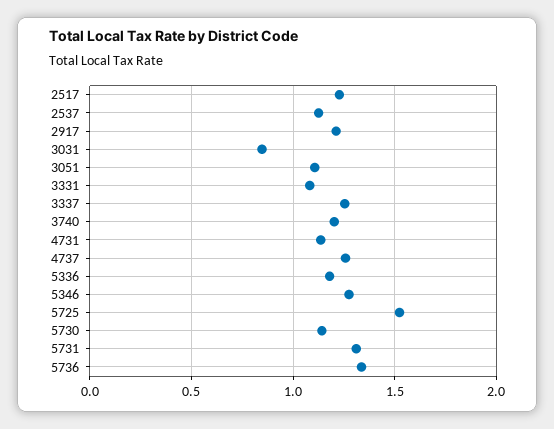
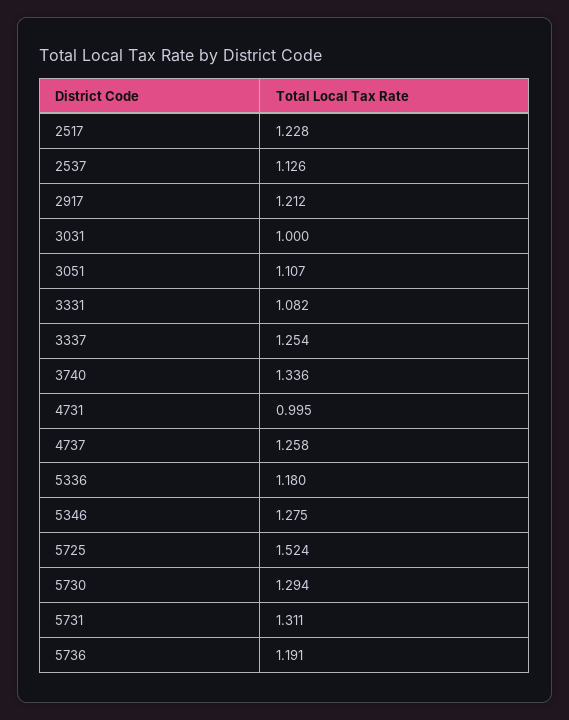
3031: 0.85 -> 1
3740: 1.2 -> 1.336
4731: 1.15 -> 0.995
5730: 1.15 -> 1.294
5736: 1.35 -> 1.191

